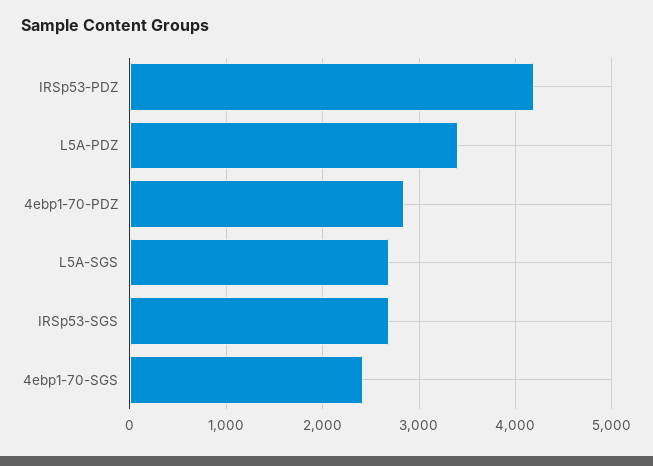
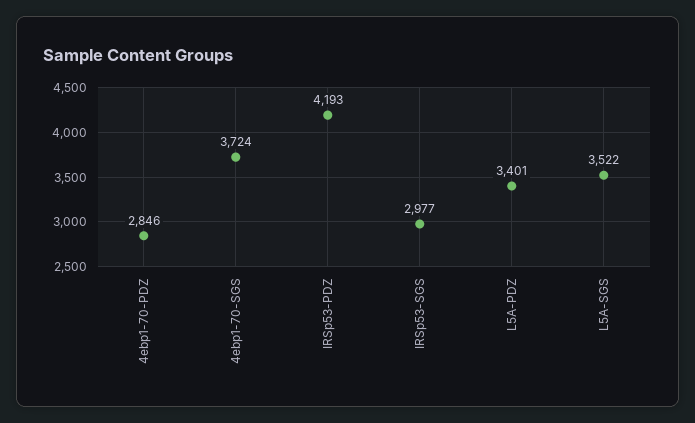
L5A-SGS: 2700 -> 3522
IRSp53-SGS: 2700 -> 2977
4ebp1-70-SGS: 2400 -> 3724

